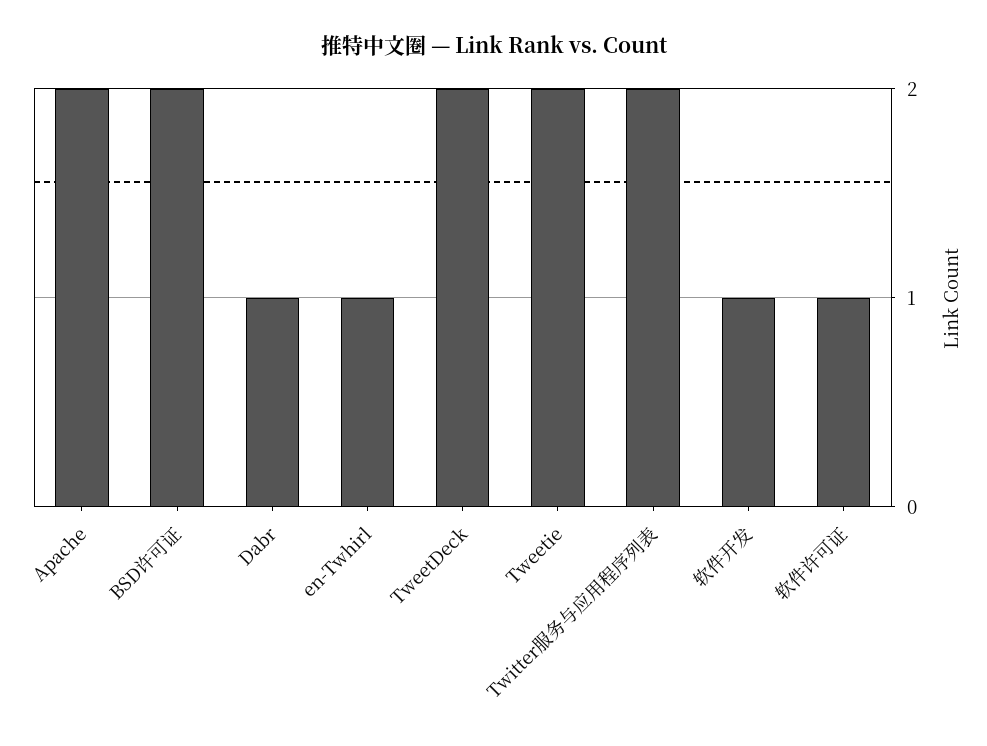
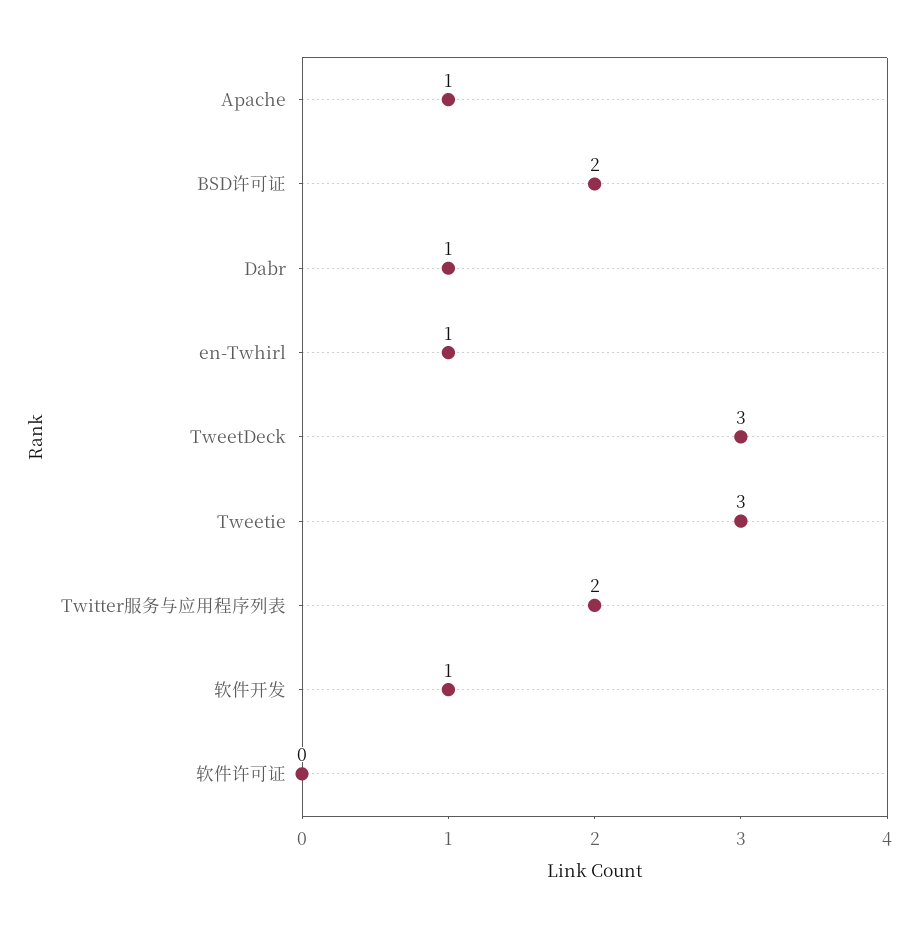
Apache: 2 -> 1
TweetDeck: 2 -> 3
Tweetie: 2 -> 3
软件许可证: 1 -> 0

